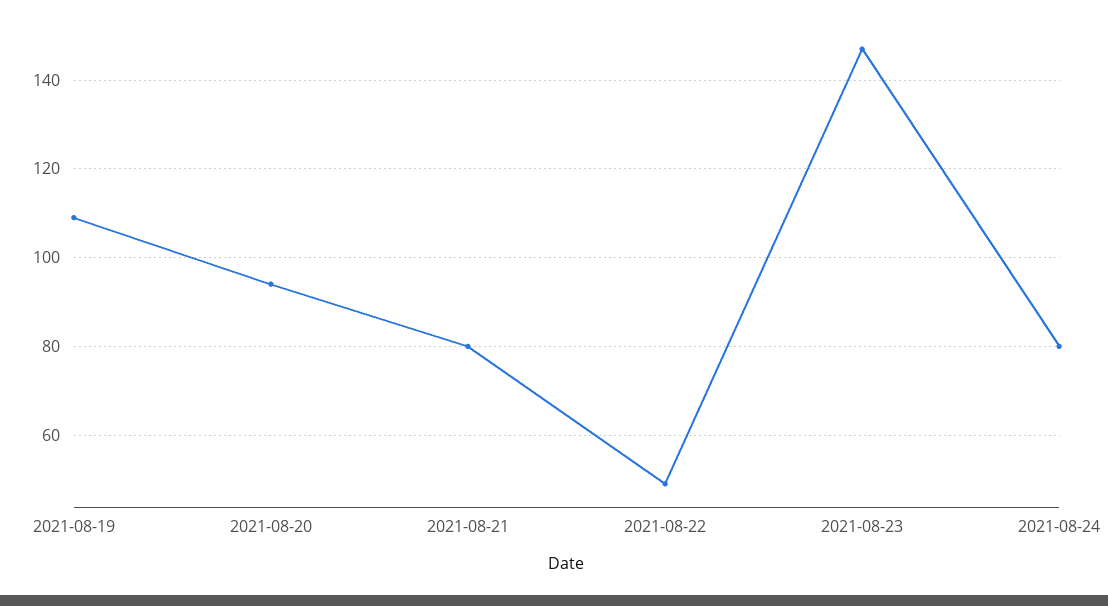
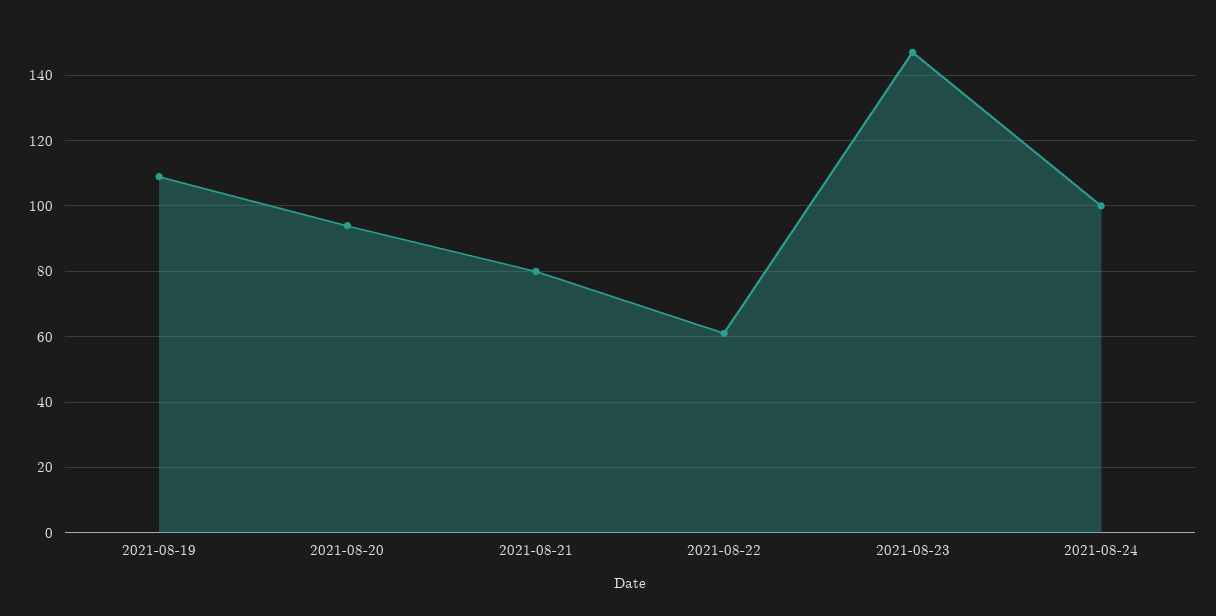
2021-08-22: 50 -> 60
2021-08-24: 80 -> 100

